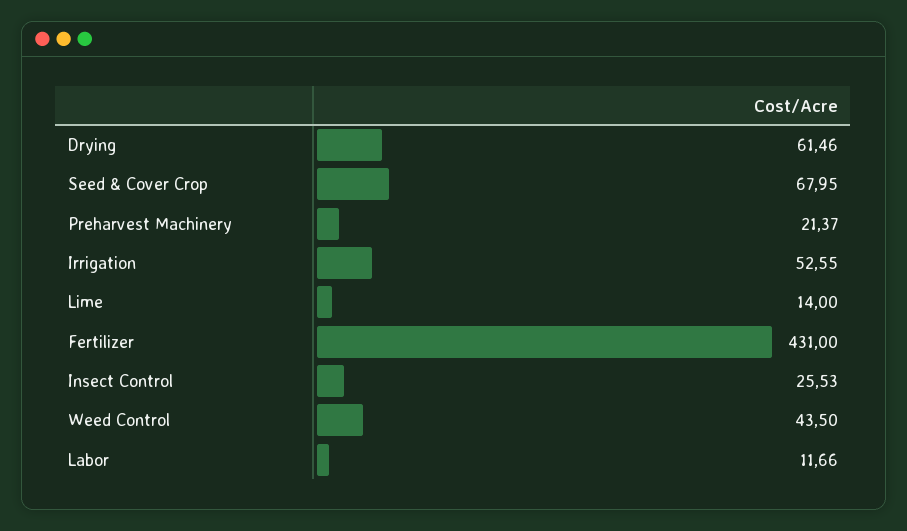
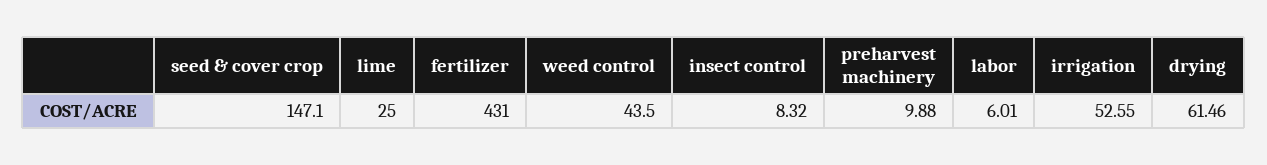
Seed & Cover Crop: 67.95 -> 147.1
Preharvest Machinery: 21.37 -> 9.88
Lime: 14 -> 25
Insect Control: 25.53 -> 8.32
Labor: 11.66 -> 6.01

